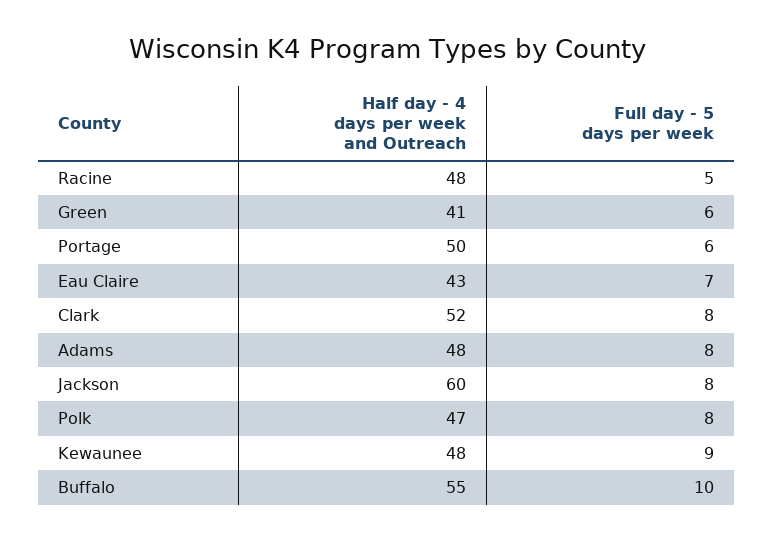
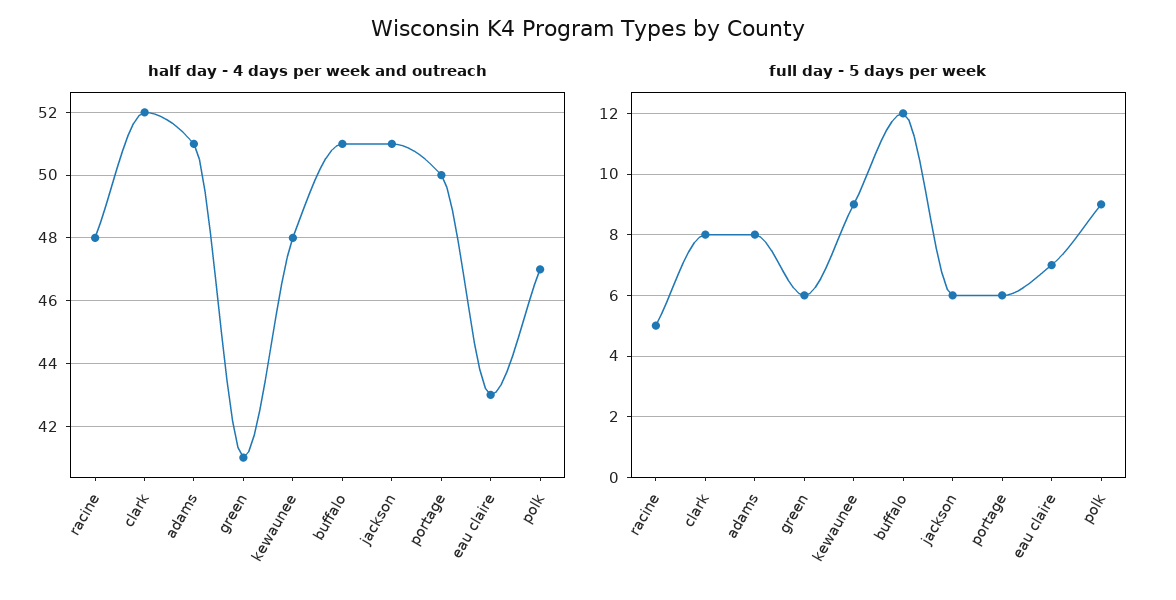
Half day - 4 days per week and Outreach, Adams: 48 -> 51
Half day - 4 days per week and Outreach, Jackson: 60 -> 51
Full day - 5 days per week, Jackson: 8 -> 6
Full day - 5 days per week, Polk: 8 -> 9
Half day - 4 days per week and Outreach, Buffalo: 55 -> 51
Full day - 5 days per week, Buffalo: 10 -> 12

